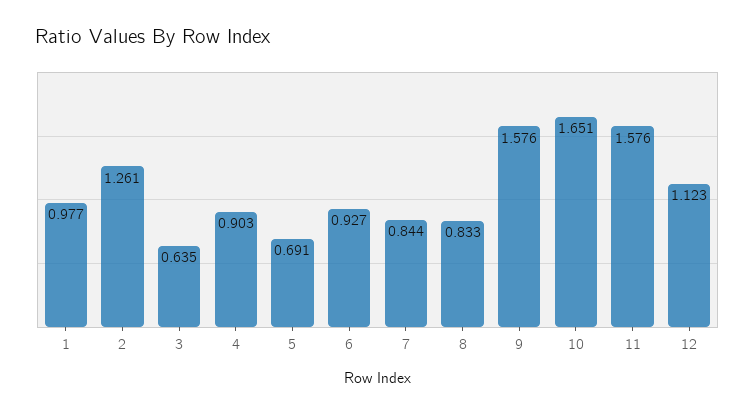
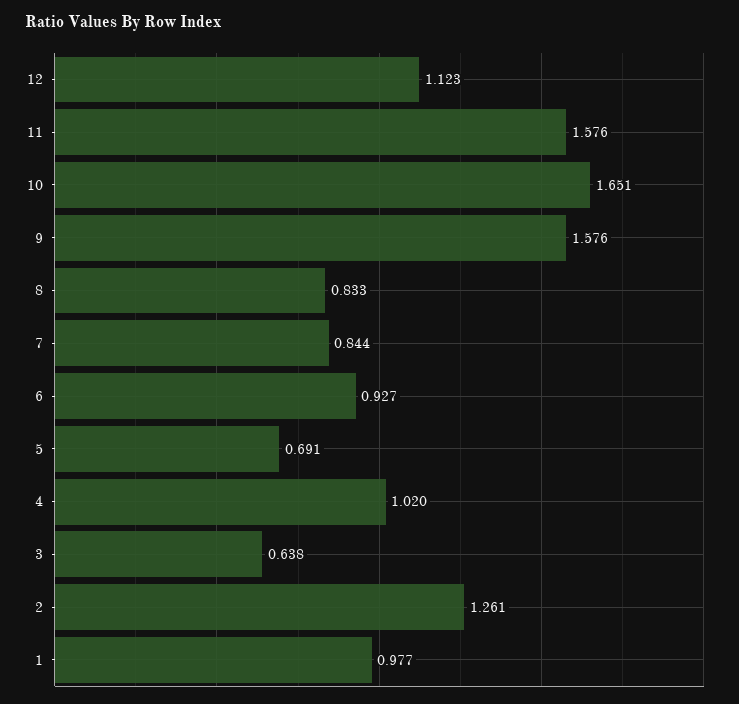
3: 0.635 -> 0.638
4: 0.903 -> 1.02

